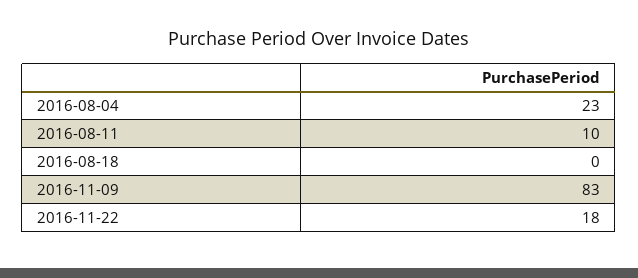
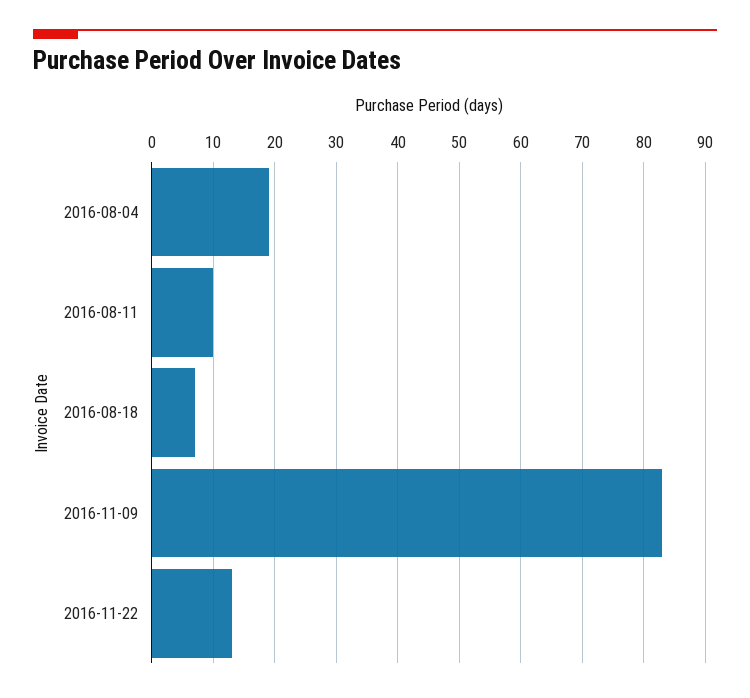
2016-08-04: 23 -> 19
2016-08-18: 0 -> 7
2016-11-22: 18 -> 13

